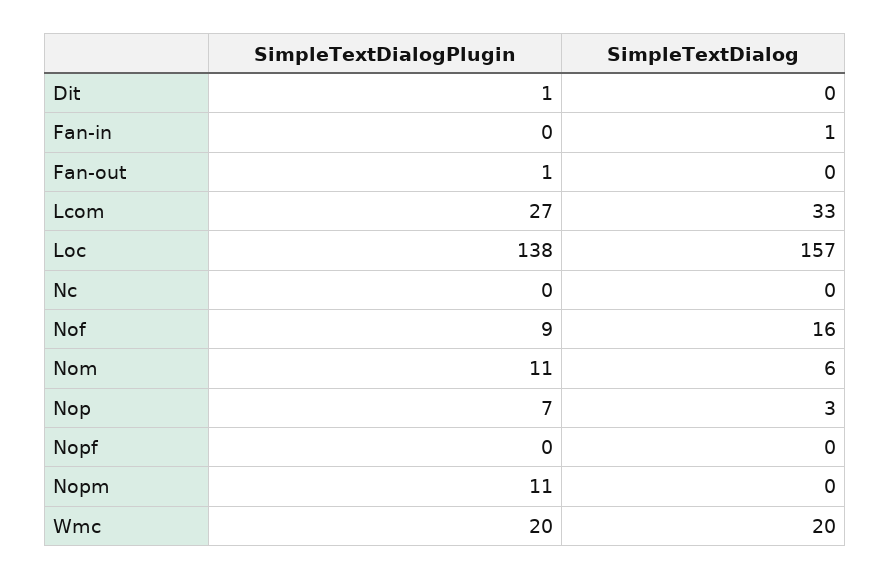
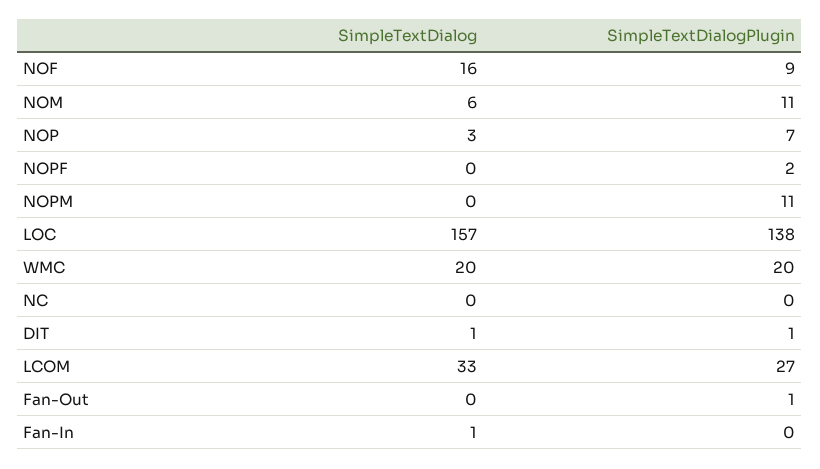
SimpleTextDialog, Dit: 0 -> 1
SimpleTextDialogPlugin, Nopf: 0 -> 2

